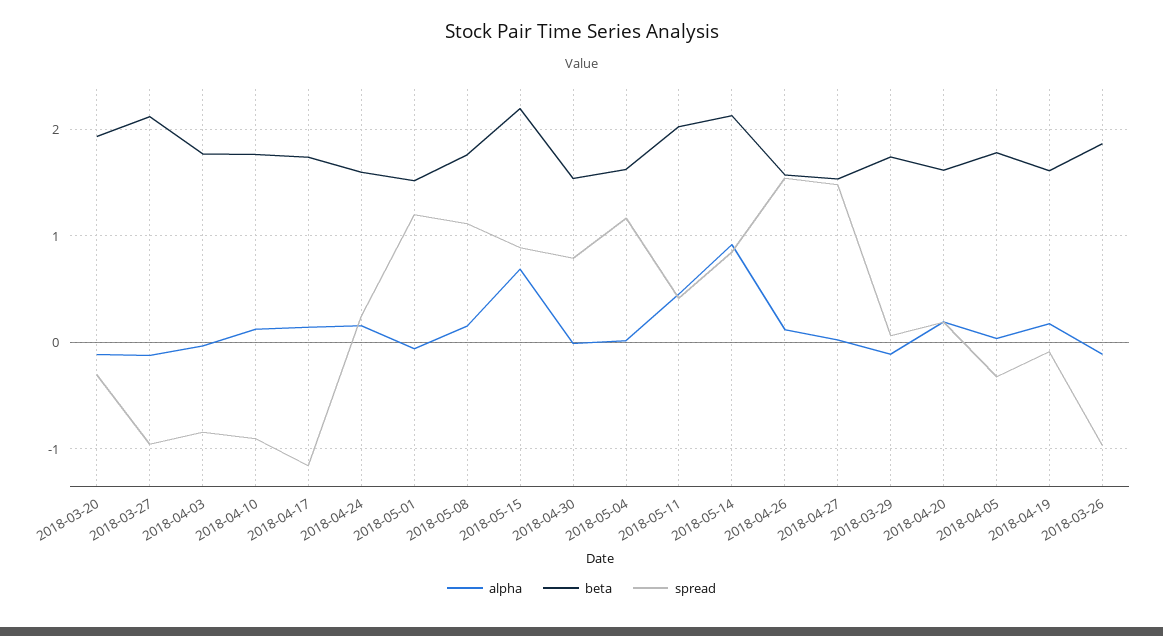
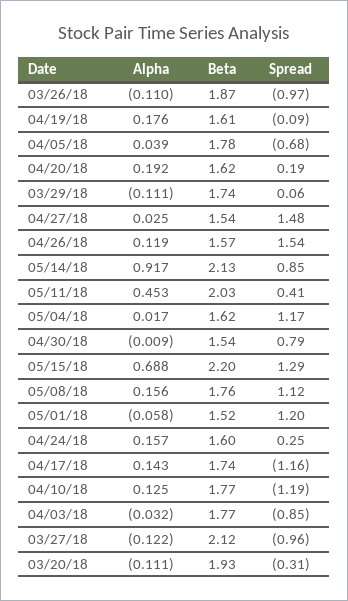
spread, 2018-04-10: -0.9 -> -1.19
spread, 2018-05-15: 0.9 -> 1.29
spread, 2018-04-05: -0.3 -> -0.68

